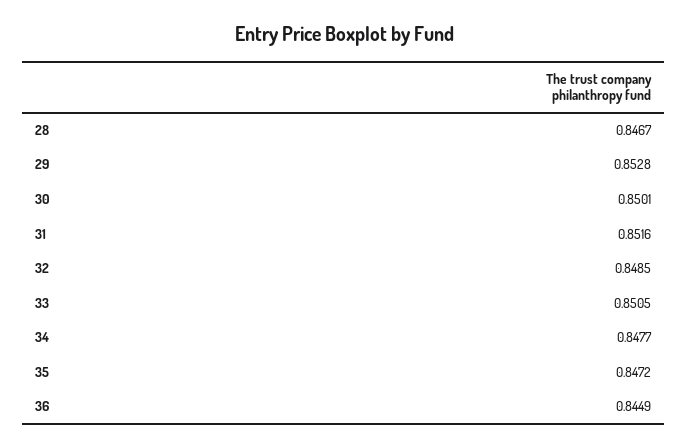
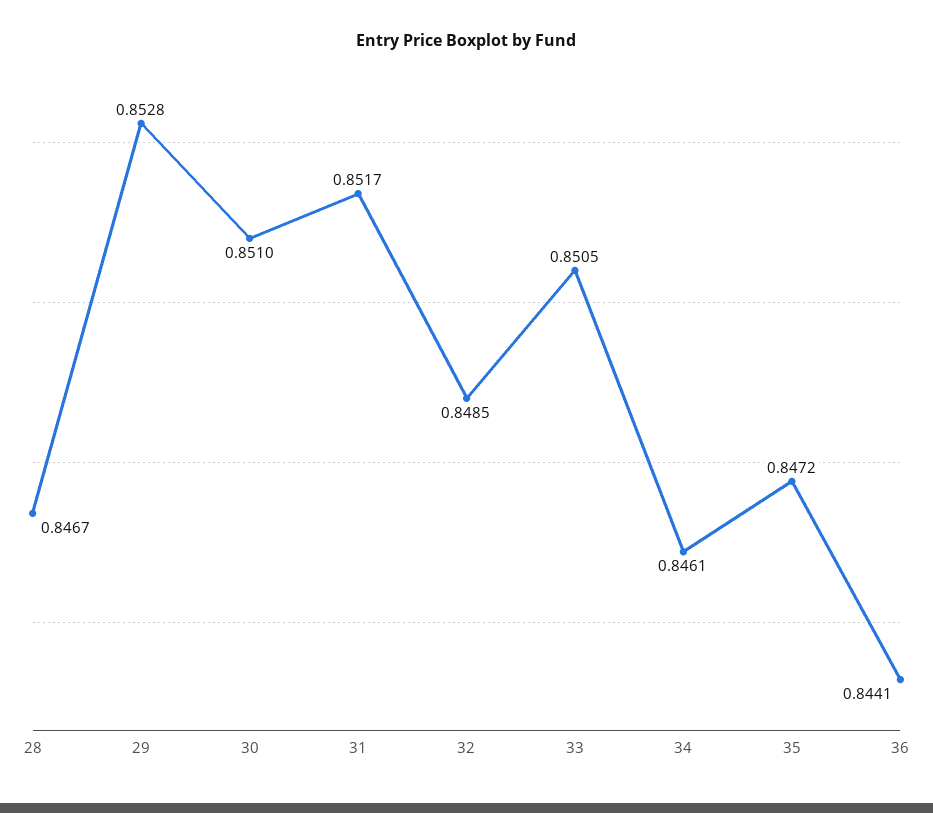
30: 0.8501 -> 0.851
31: 0.8516 -> 0.8517
34: 0.8477 -> 0.8461
36: 0.8449 -> 0.8441

